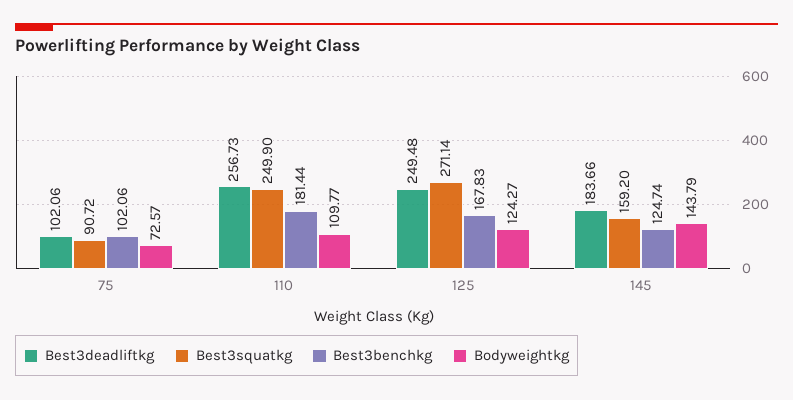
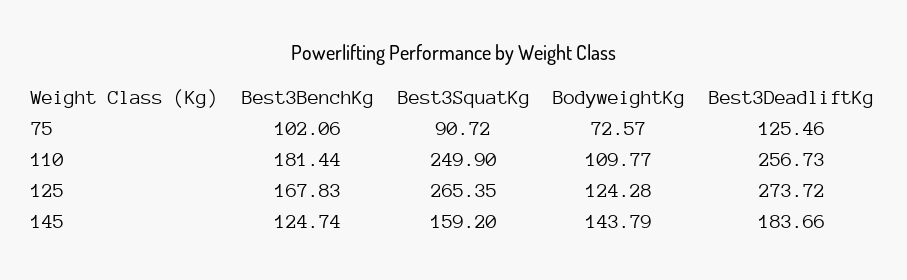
Best3deadliftkg, 75: 102.06 -> 125.46
Best3deadliftkg, 125: 249.48 -> 273.72
Best3squatkg, 125: 271.14 -> 265.35
Bodyweightkg, 125: 124.27 -> 124.28

